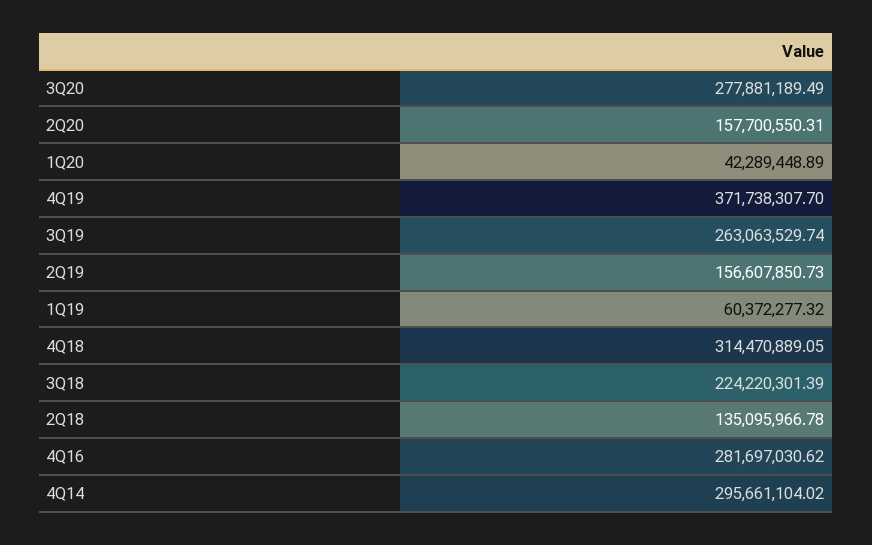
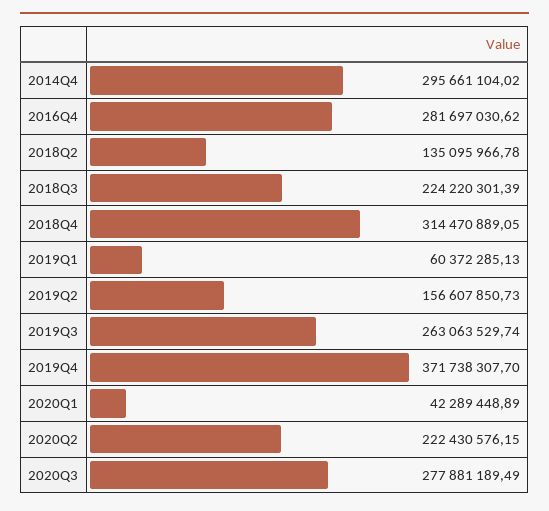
2Q20: 157700550.31 -> 222430576.15
1Q19: 60372277.32 -> 60372285.13

